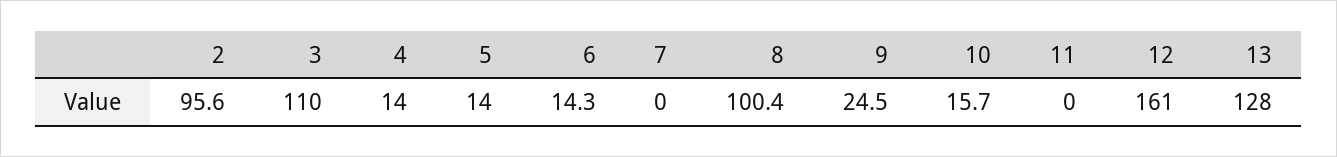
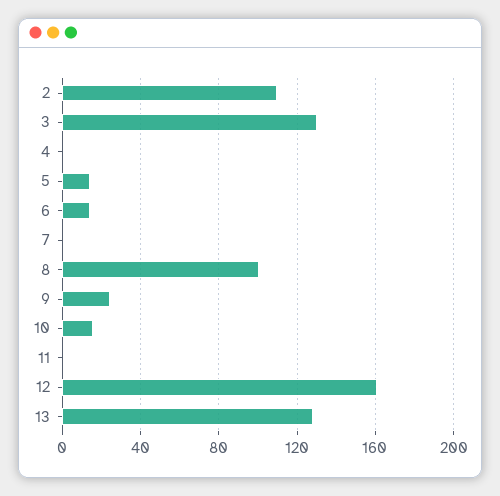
2: 95.6 -> 110
3: 110 -> 130
4: 14 -> 0

